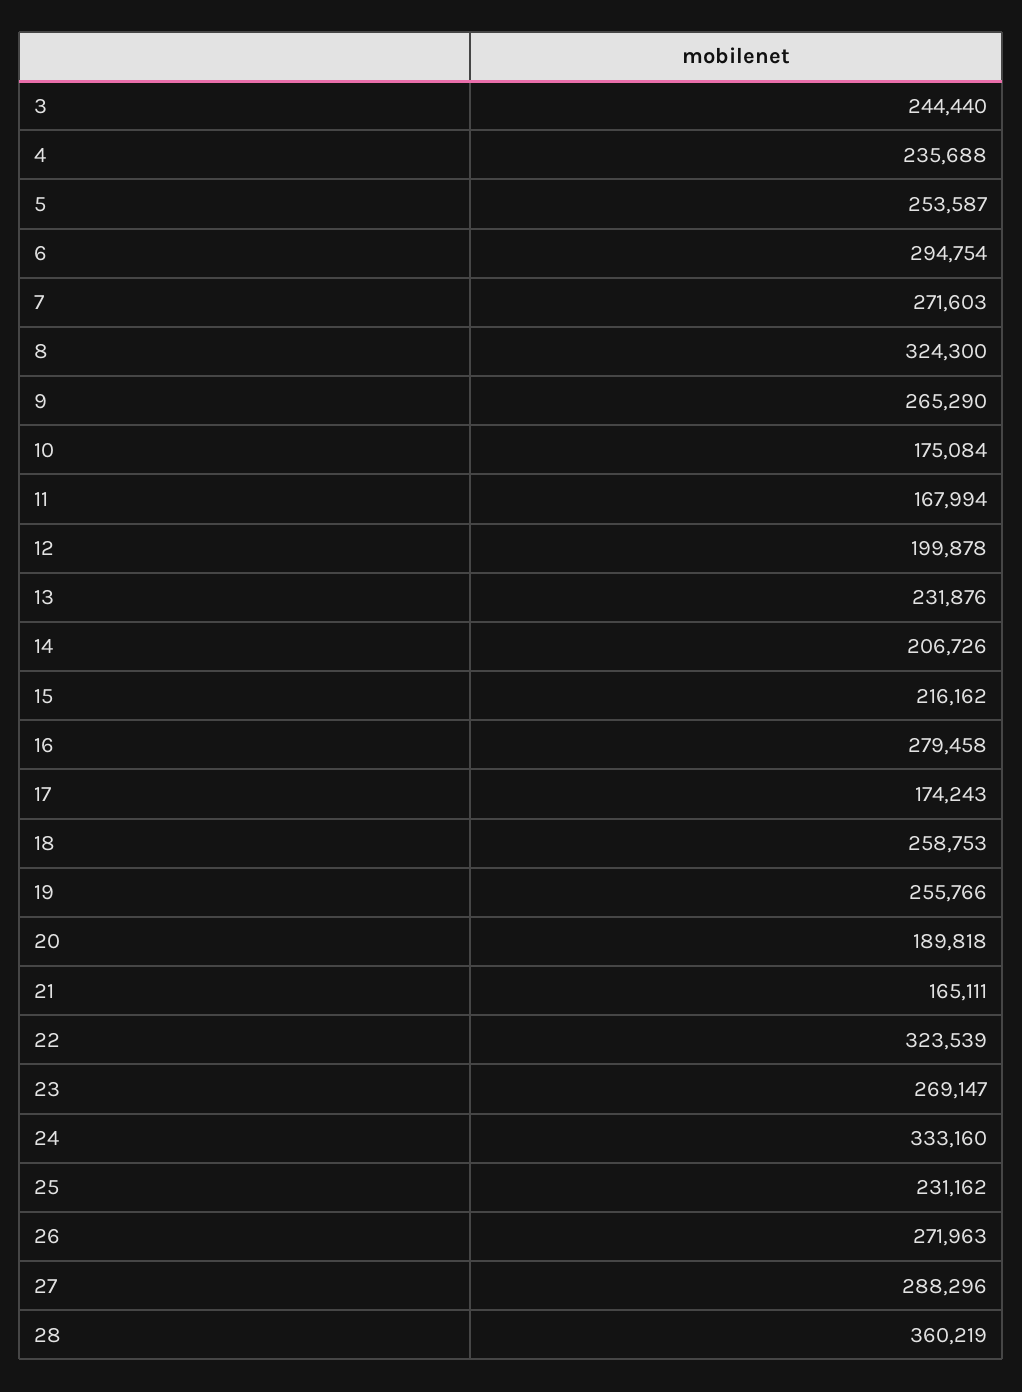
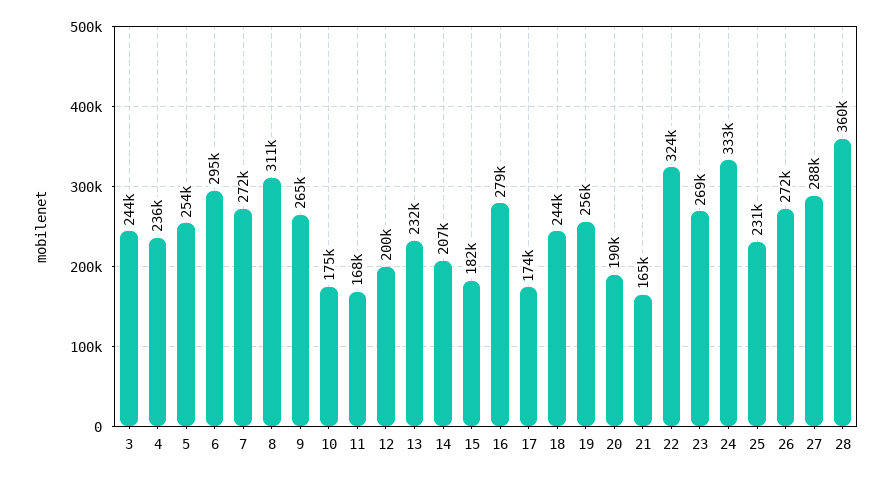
8: 324300 -> 311000
15: 216162 -> 182000
18: 258753 -> 244000

